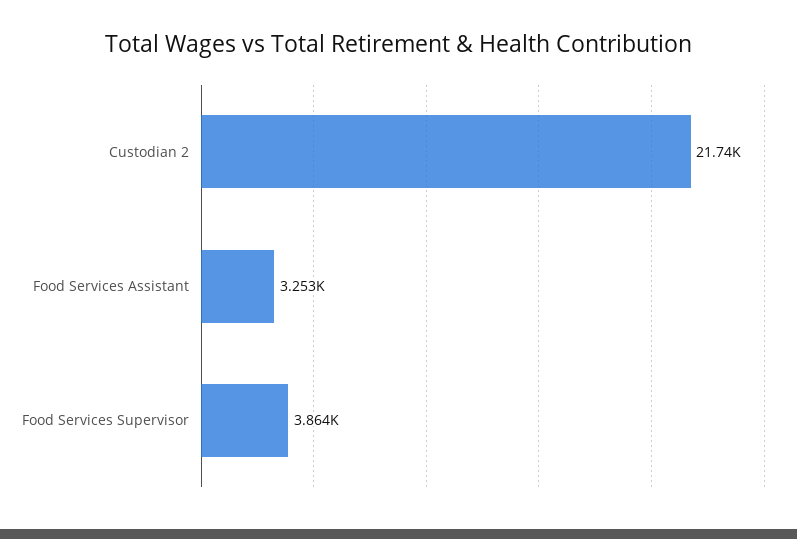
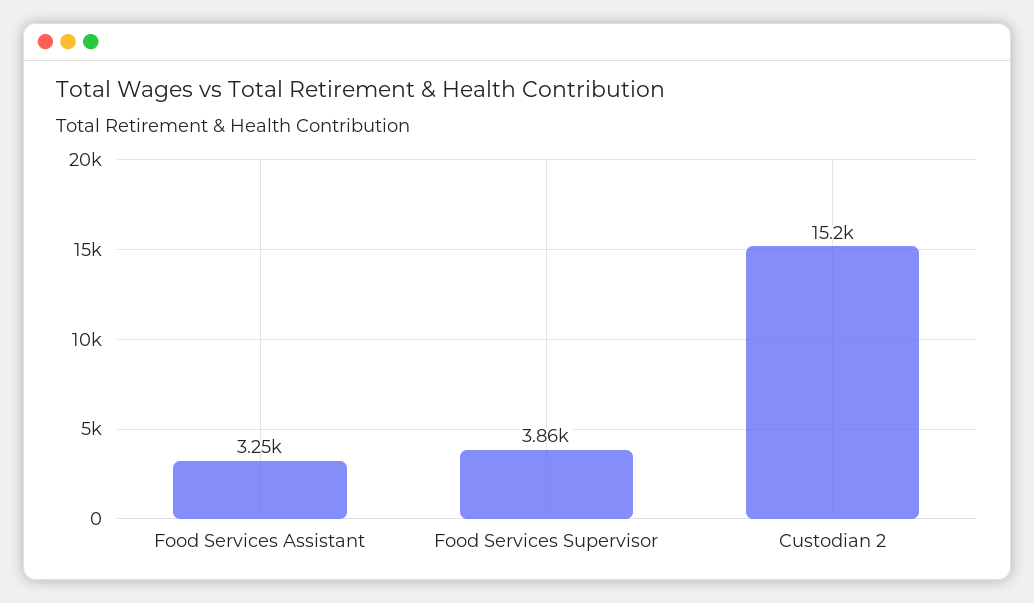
Custodian 2: 21740 -> 15200

